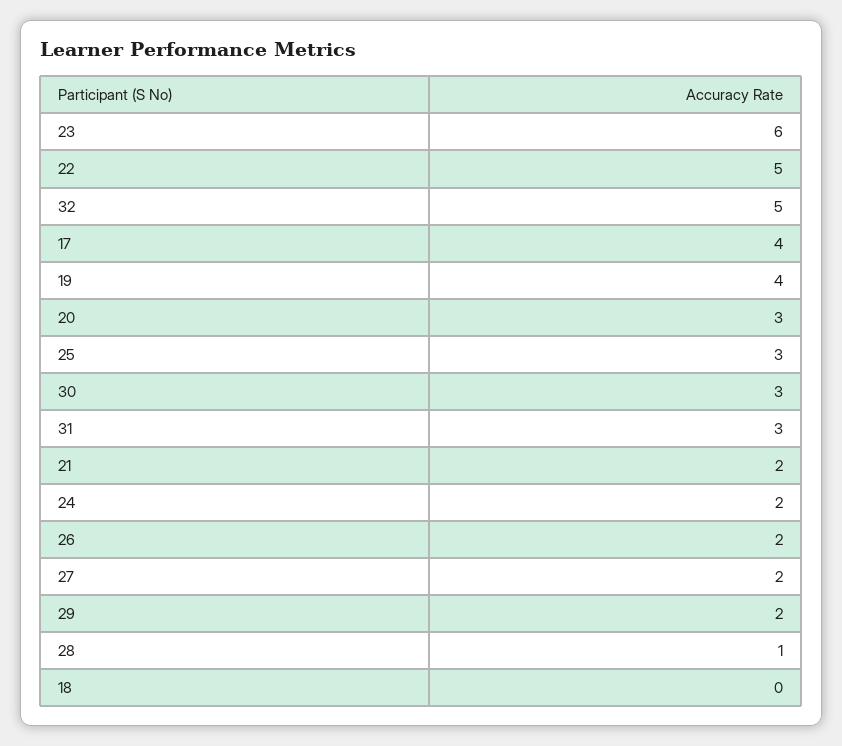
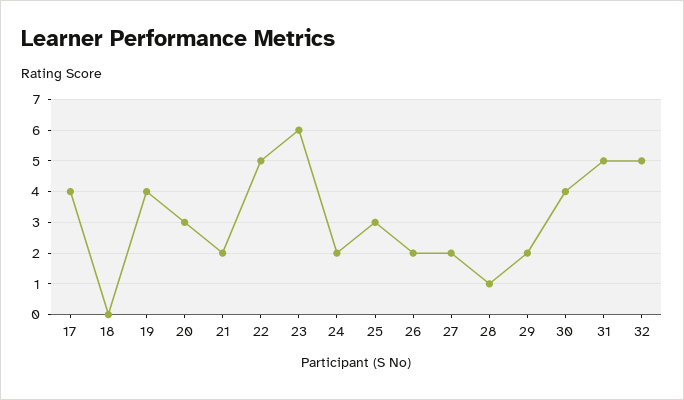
30: 3 -> 4
31: 3 -> 5

